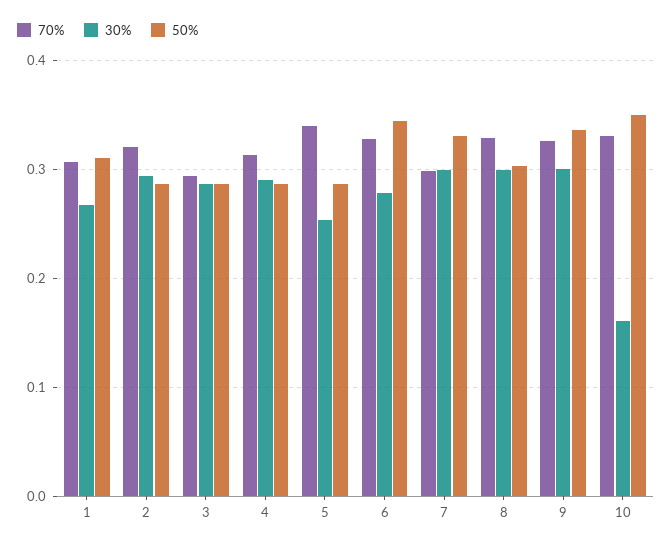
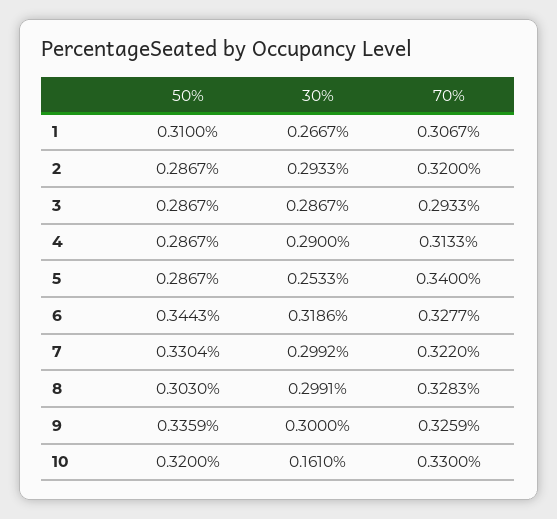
30%, 6: 0.28 -> 0.3186
70%, 7: 0.3 -> 0.322
50%, 10: 0.35 -> 0.32

